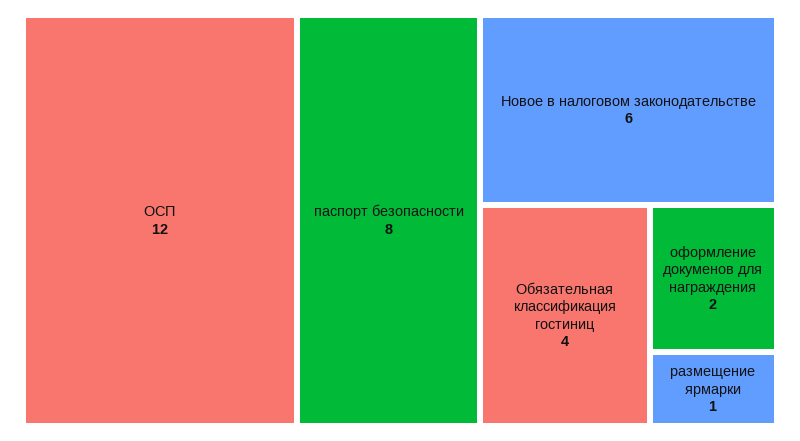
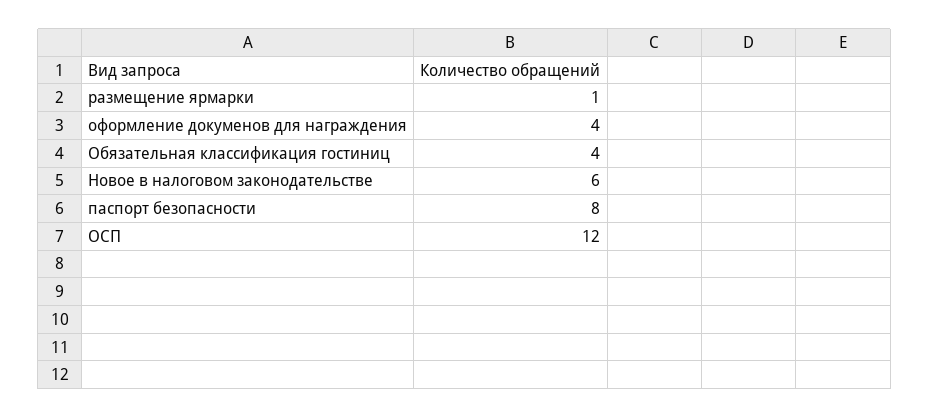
оформление докуменов для награждения: 2 -> 4

